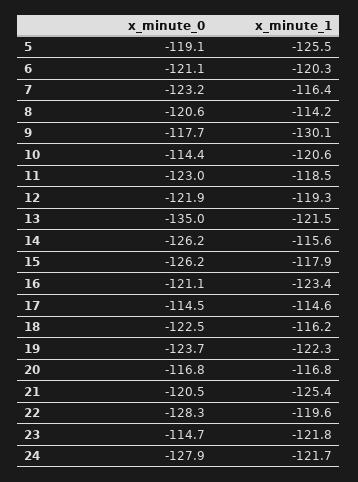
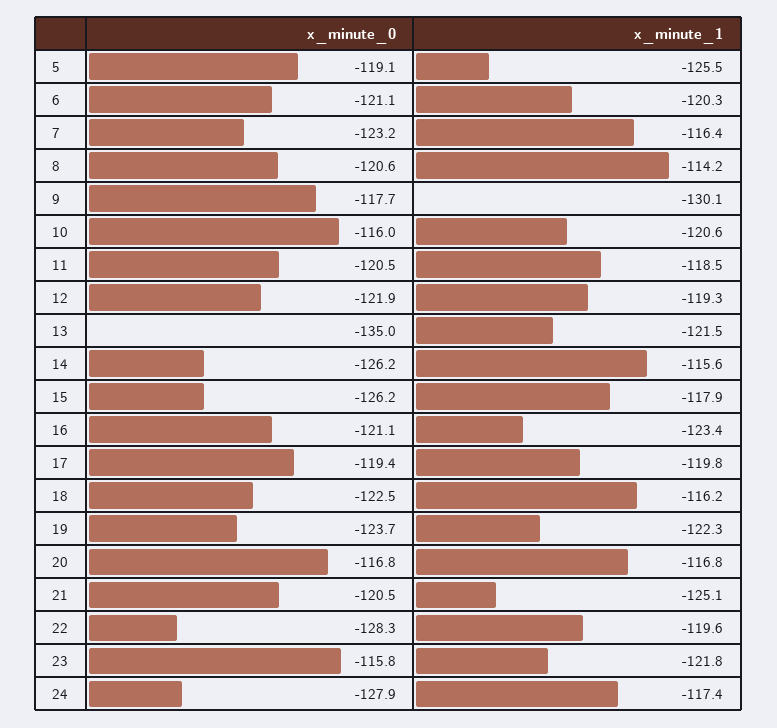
x_minute_0, 10: -114.4 -> -116
x_minute_0, 11: -123 -> -120.5
x_minute_0, 17: -114.5 -> -119.4
x_minute_1, 17: -114.6 -> -119.8
x_minute_1, 21: -125.4 -> -125.1
x_minute_0, 23: -114.7 -> -115.8
x_minute_1, 24: -121.7 -> -117.4

